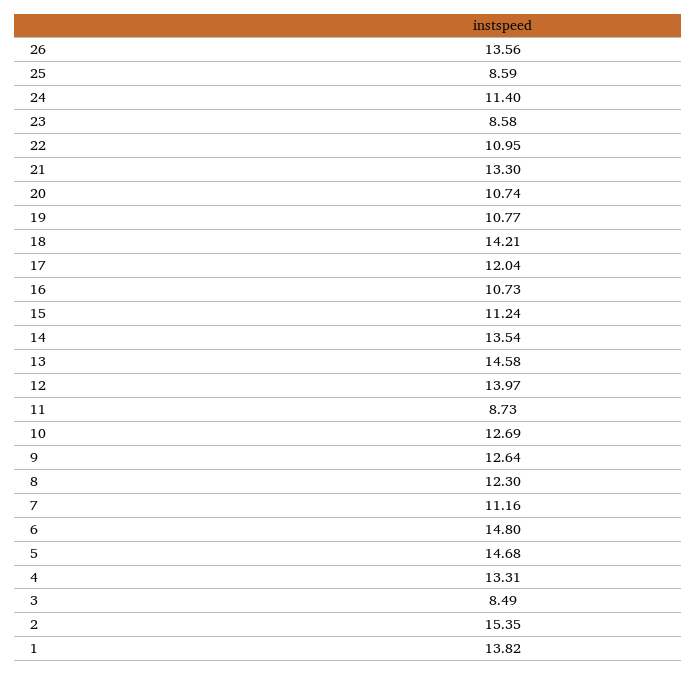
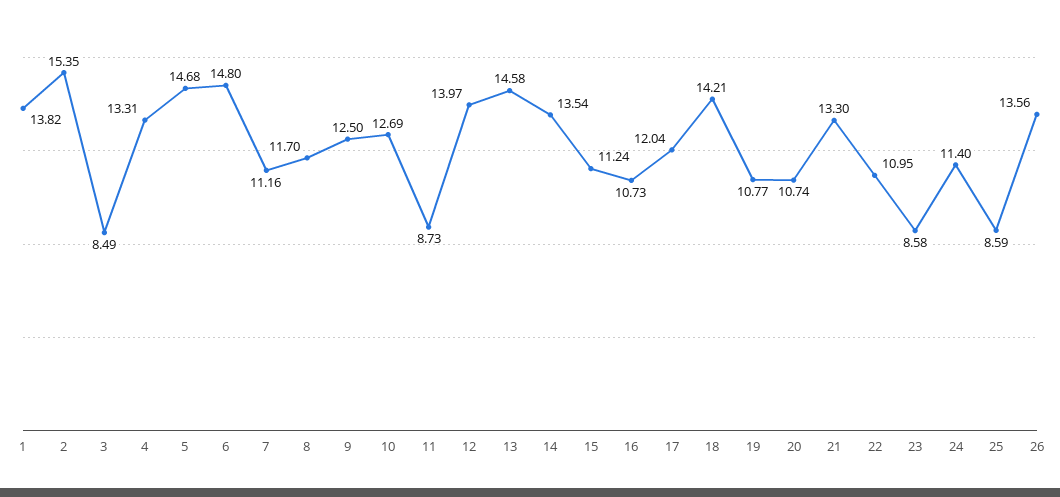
9: 12.64 -> 12.5
8: 12.3 -> 11.7

